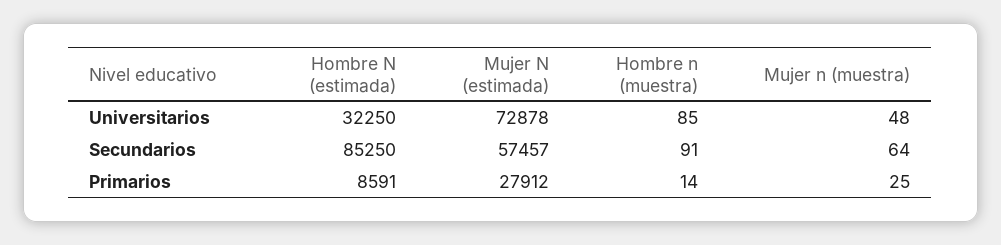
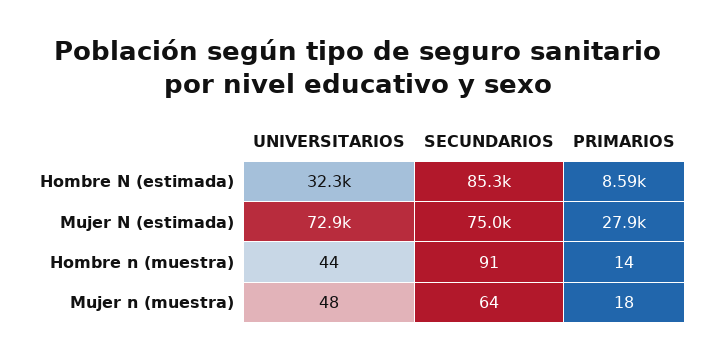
Hombre n (muestra), Universitarios: 85 -> 44
Mujer N (estimada), Secundarios: 57457 -> 75000
Mujer n (muestra), Primarios: 25 -> 18

